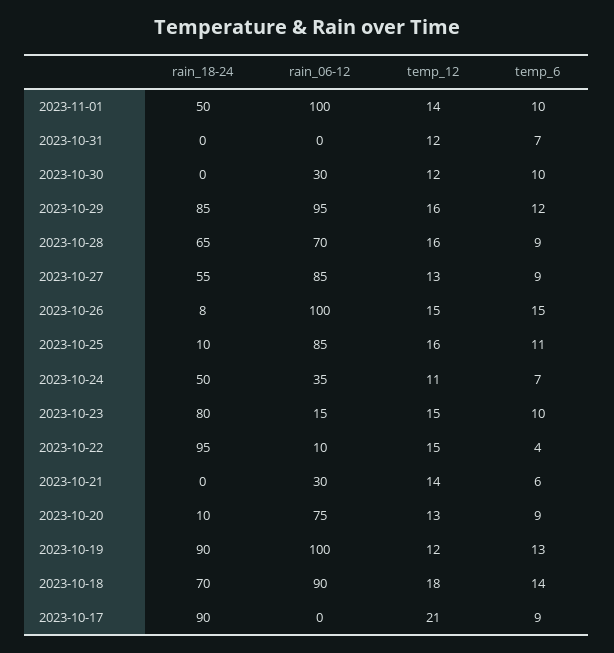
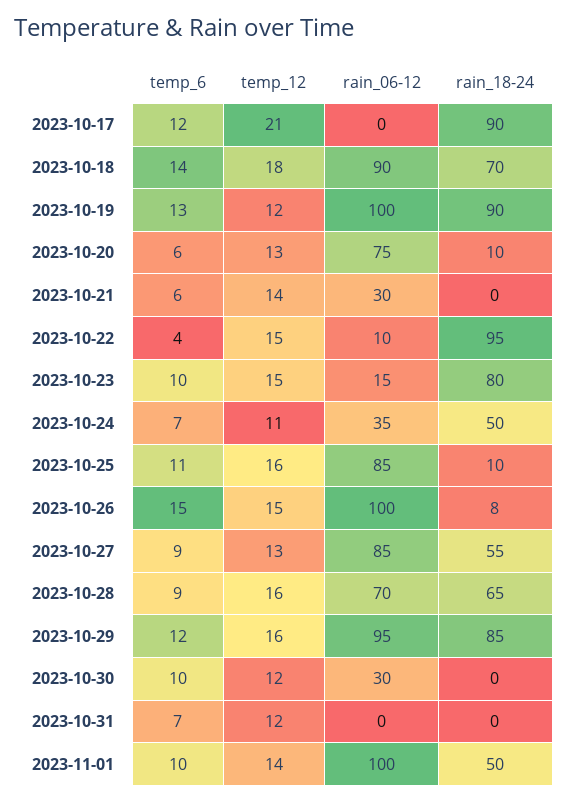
temp_6, 2023-10-20: 9 -> 6
temp_6, 2023-10-17: 9 -> 12

